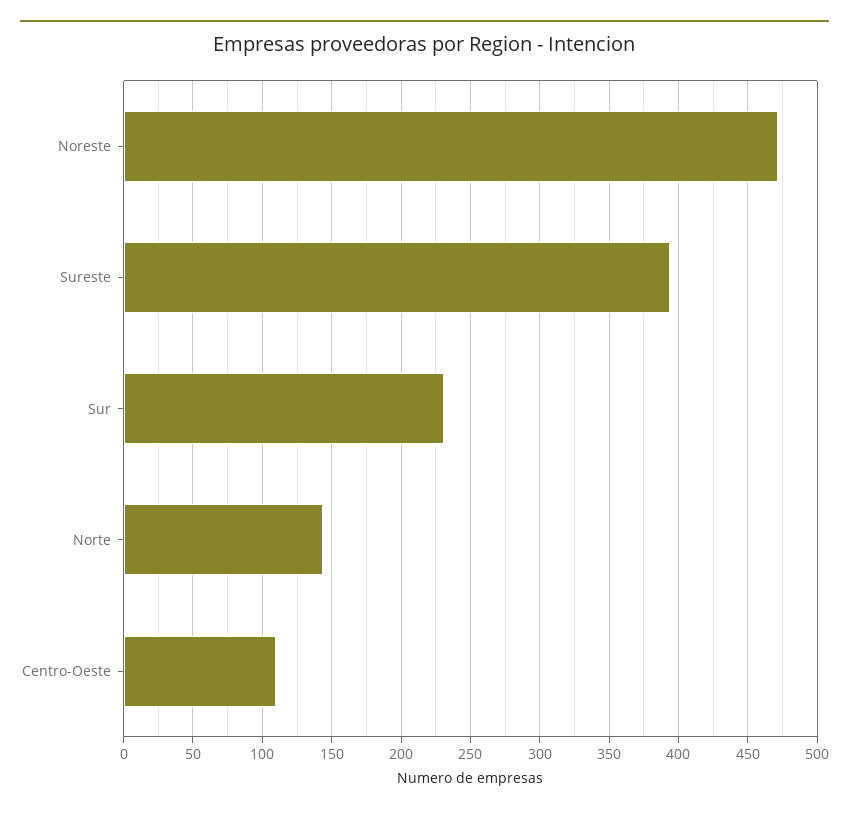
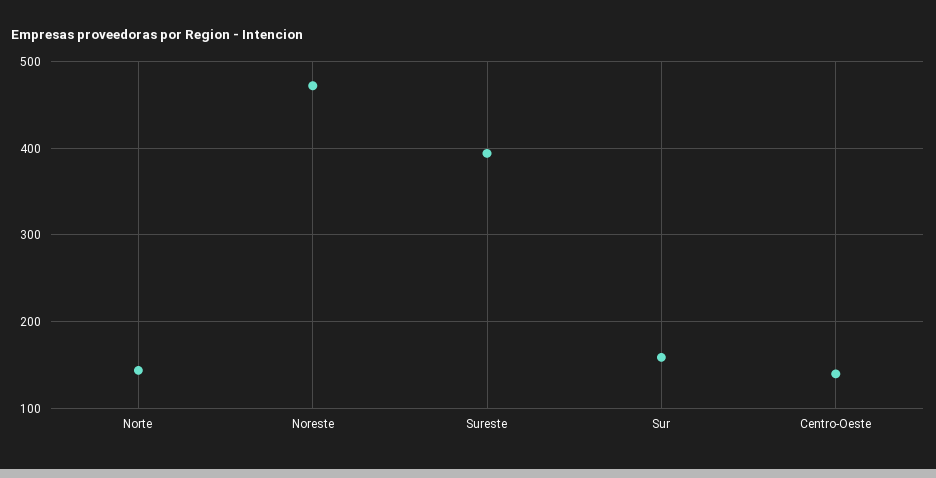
Sur: 230 -> 160
Centro-Oeste: 110 -> 140

